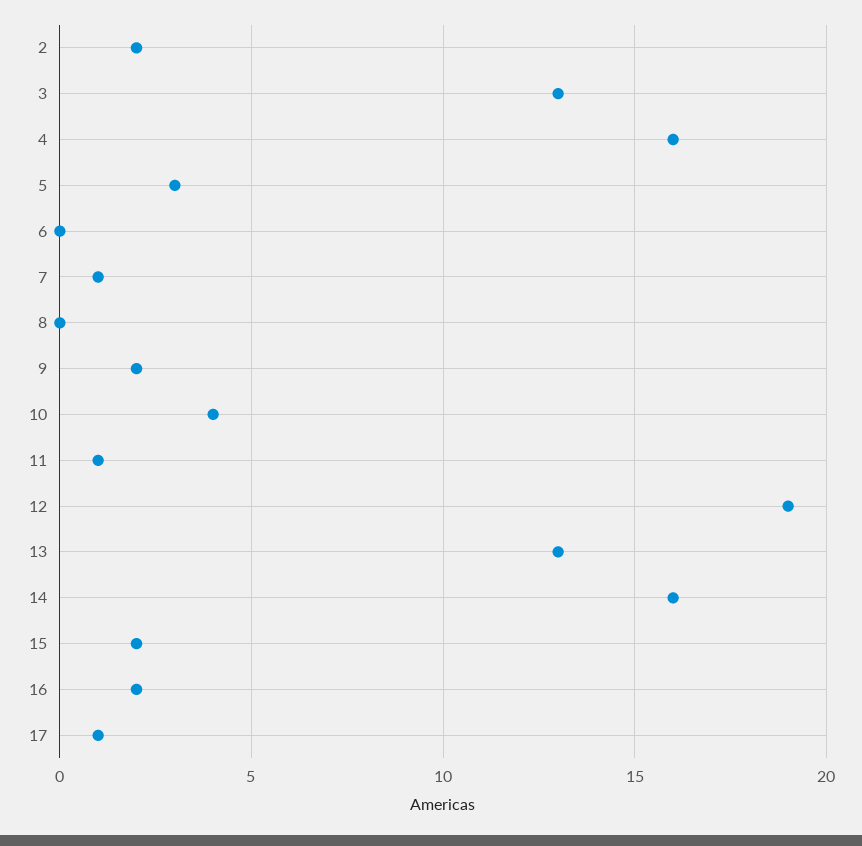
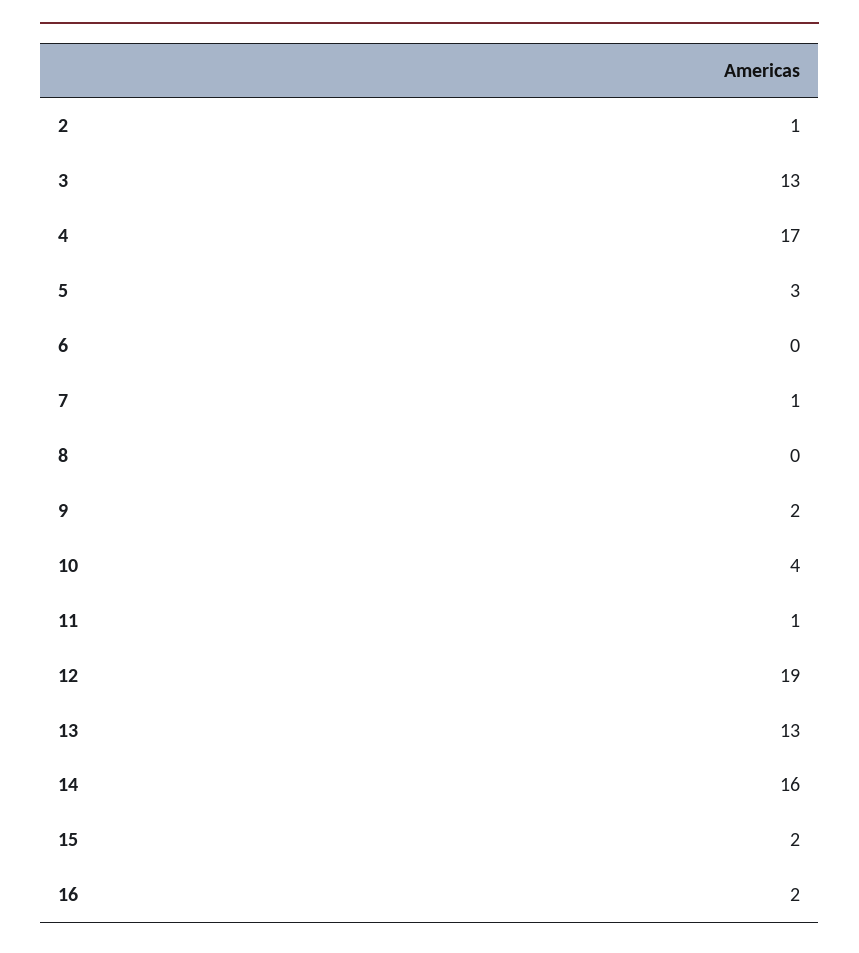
2: 2 -> 1
4: 16 -> 17
17: 1 -> none

